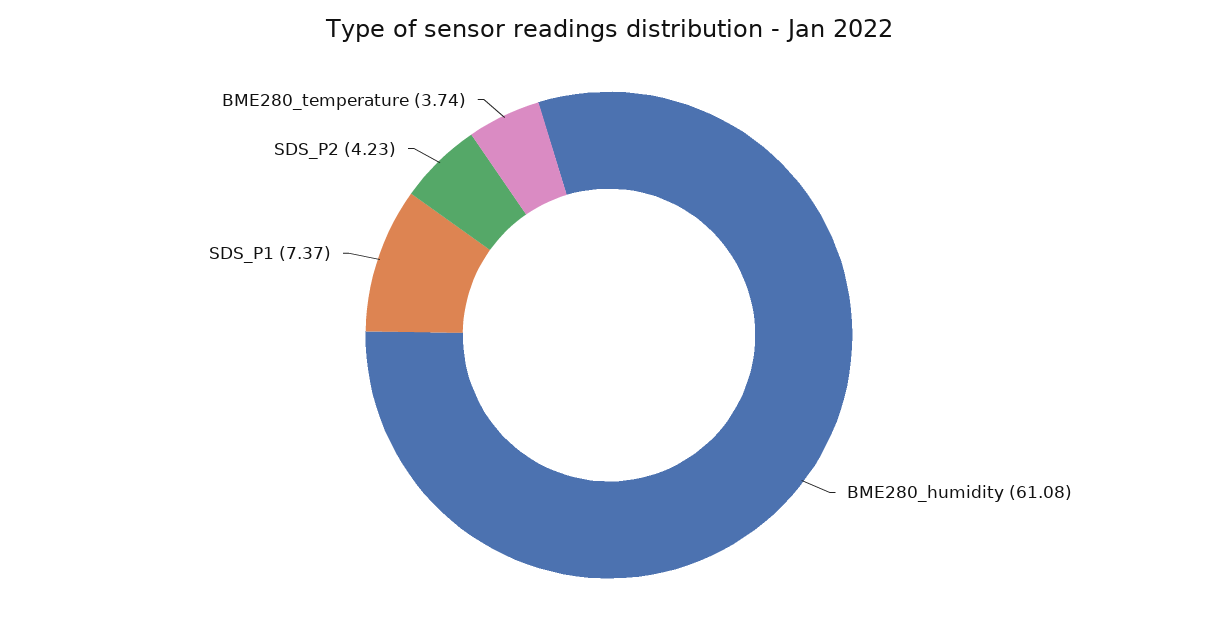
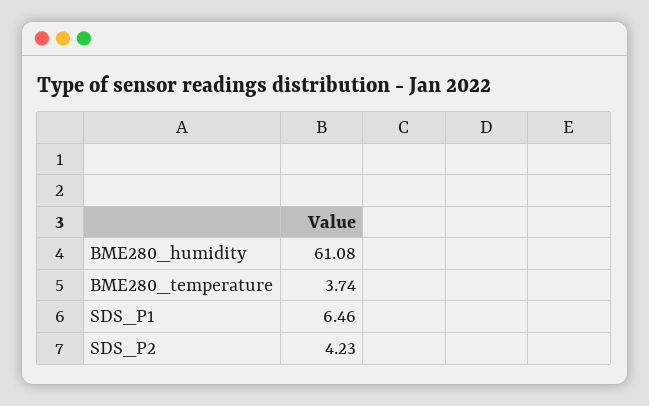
SDS_P1: 7.37 -> 6.46

